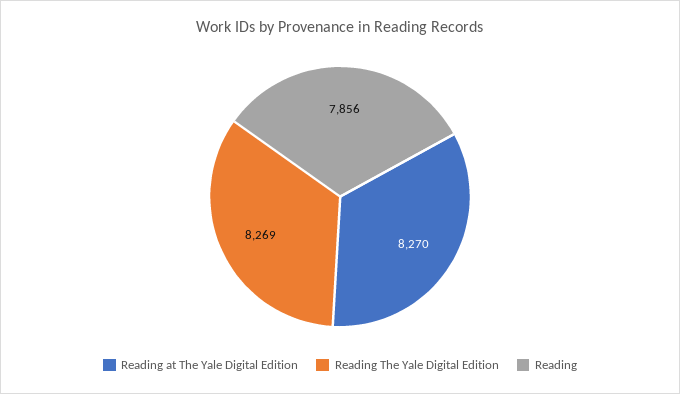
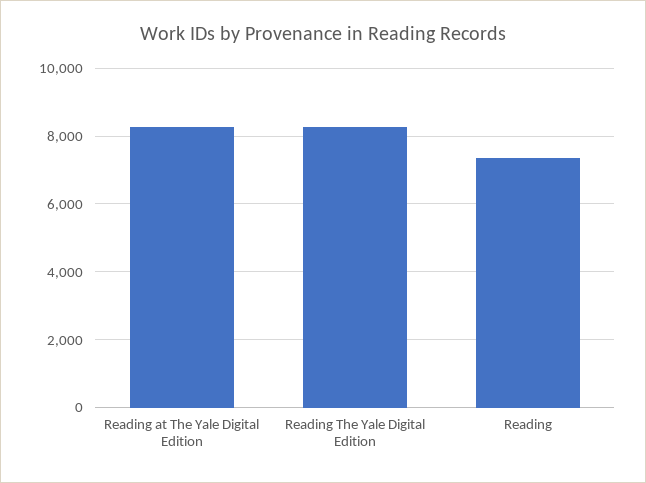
Reading: 7856 -> 7400

